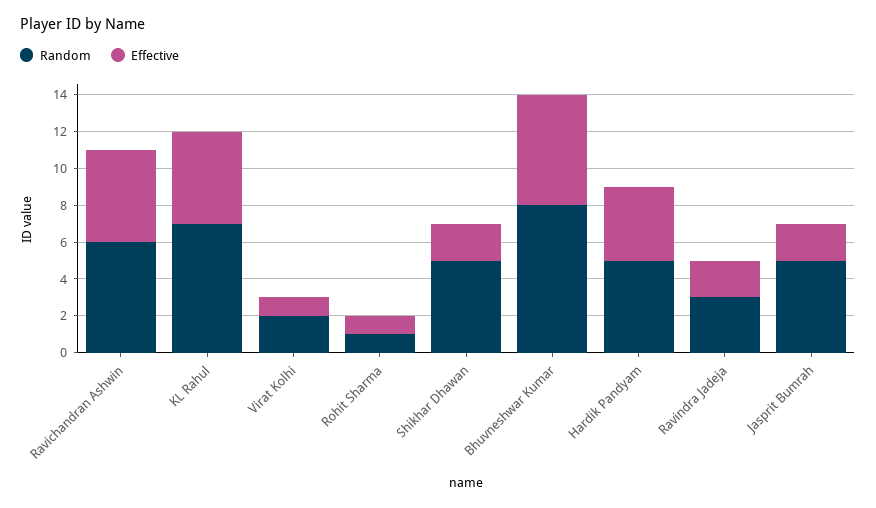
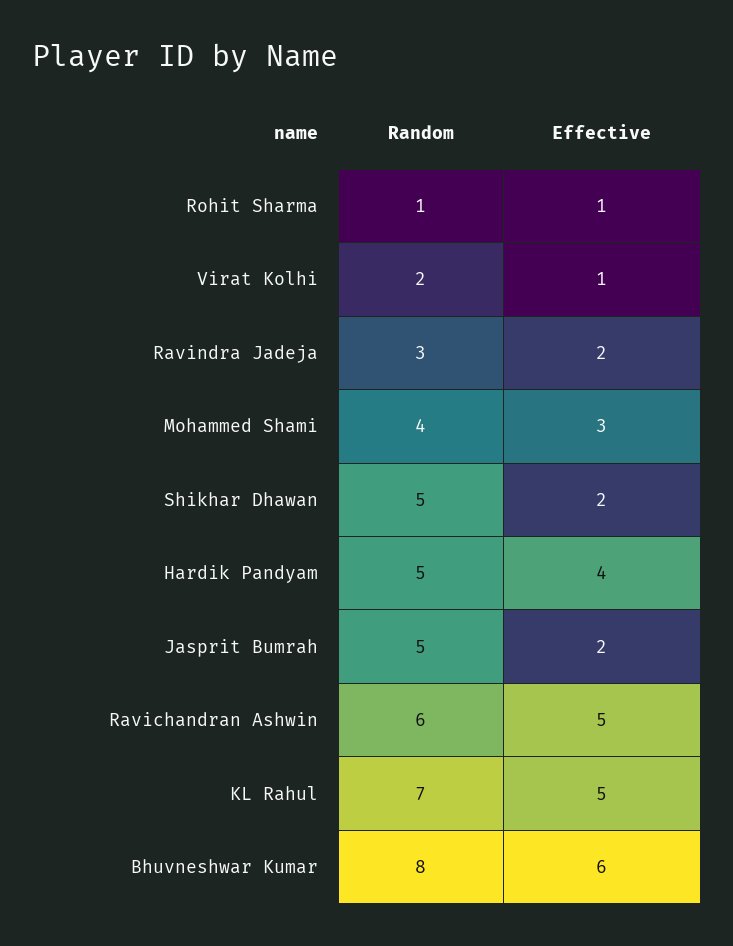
Random, Mohammed Shami: none -> 4
Effective, Mohammed Shami: none -> 3

